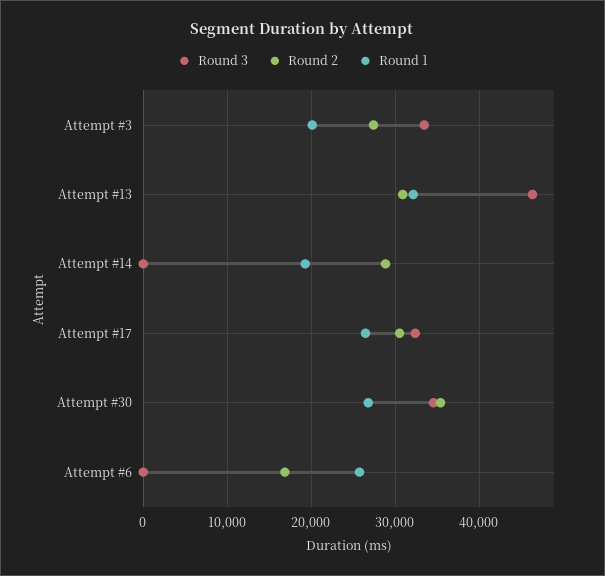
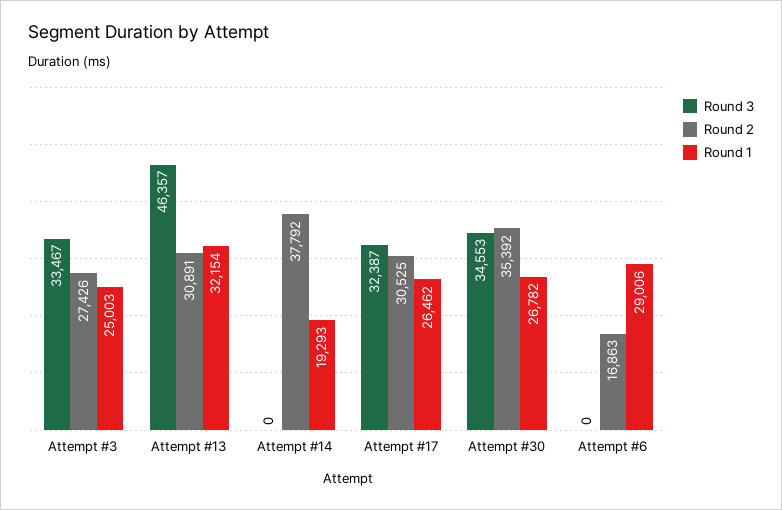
Round 1, Attempt #3: 20000 -> 25003
Round 2, Attempt #14: 29000 -> 37792
Round 1, Attempt #6: 26000 -> 29006

